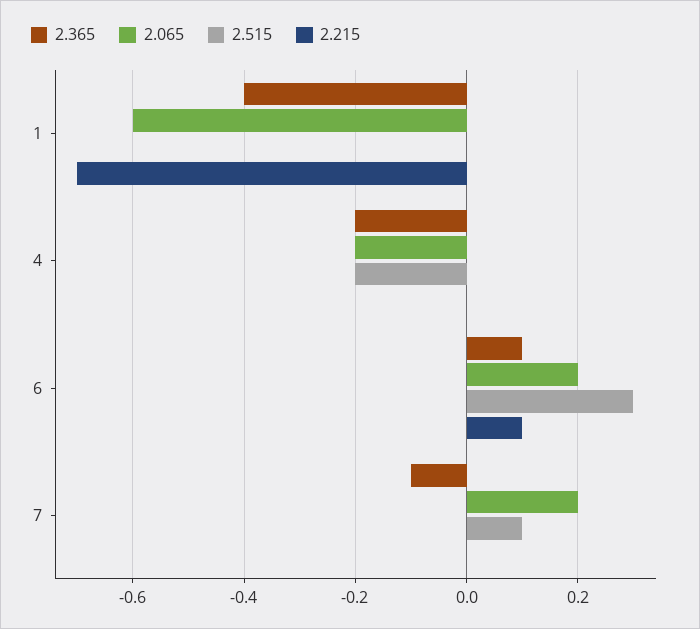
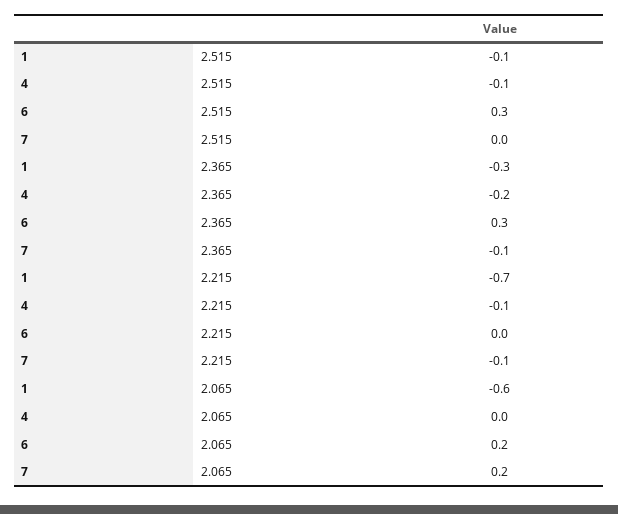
2.365, 1: -0.4 -> -0.3
2.515, 1: 0 -> -0.1
2.065, 4: -0.2 -> 0
2.515, 4: -0.2 -> -0.1
2.215, 4: 0 -> -0.1
2.365, 6: 0.1 -> 0.3
2.215, 6: 0.1 -> 0
2.515, 7: 0.1 -> 0
2.215, 7: 0 -> -0.1

